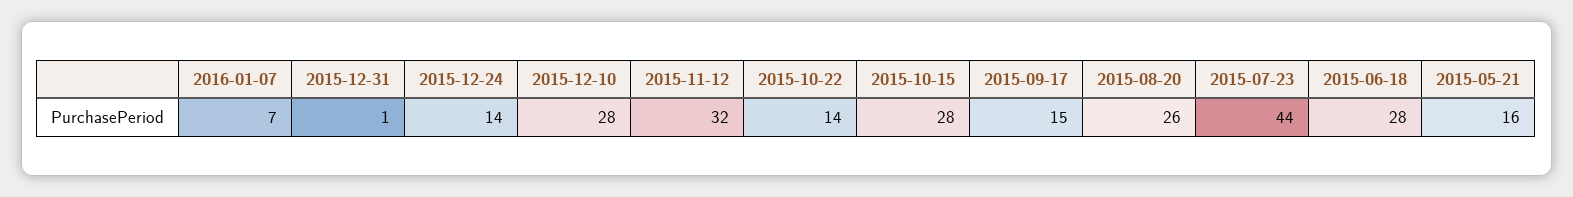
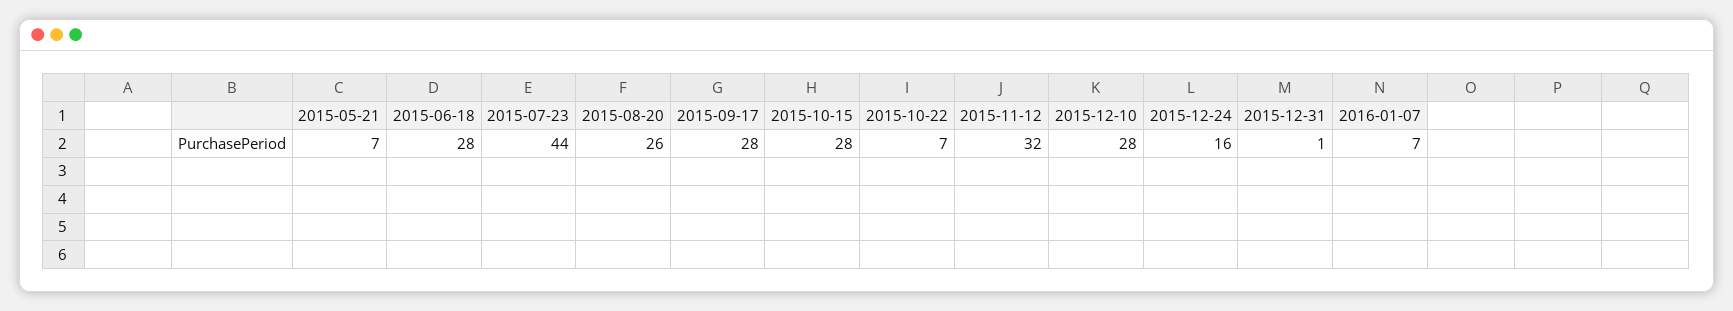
2015-12-24: 14 -> 16
2015-10-22: 14 -> 7
2015-09-17: 15 -> 28
2015-05-21: 16 -> 7

